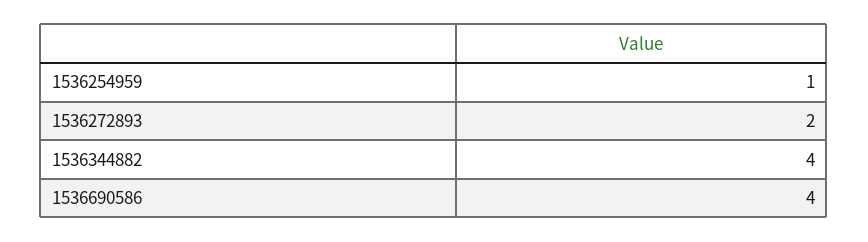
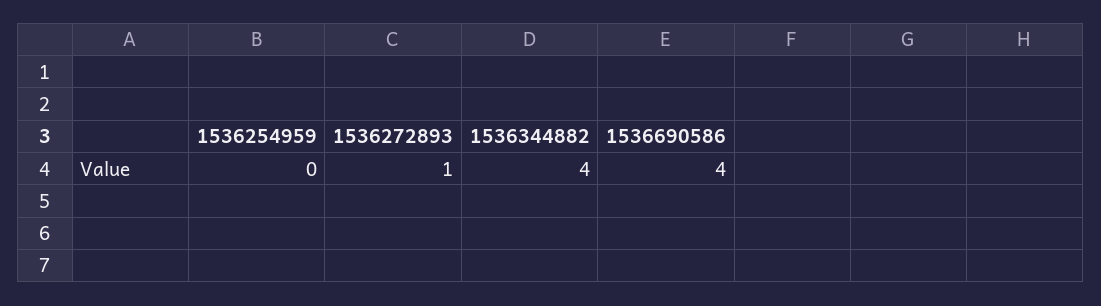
1536254959: 1 -> 0
1536272893: 2 -> 1

